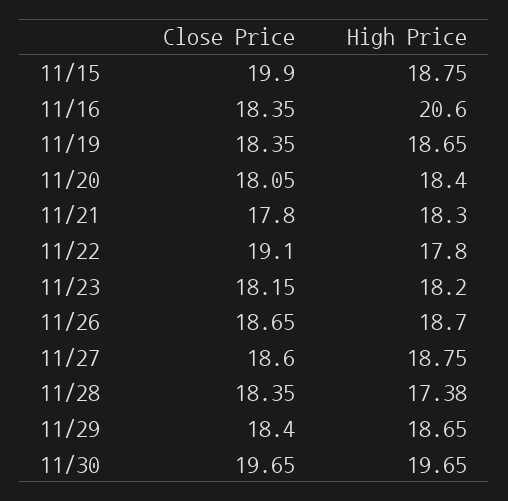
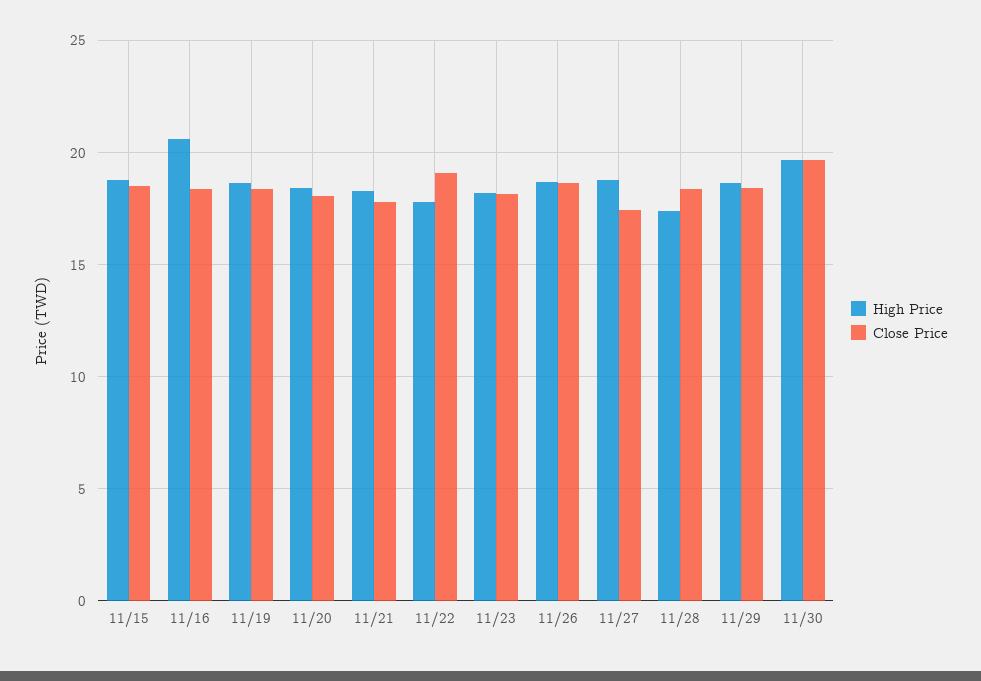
Close Price, 11/15: 19.9 -> 18.5
Close Price, 11/27: 18.6 -> 17.5

